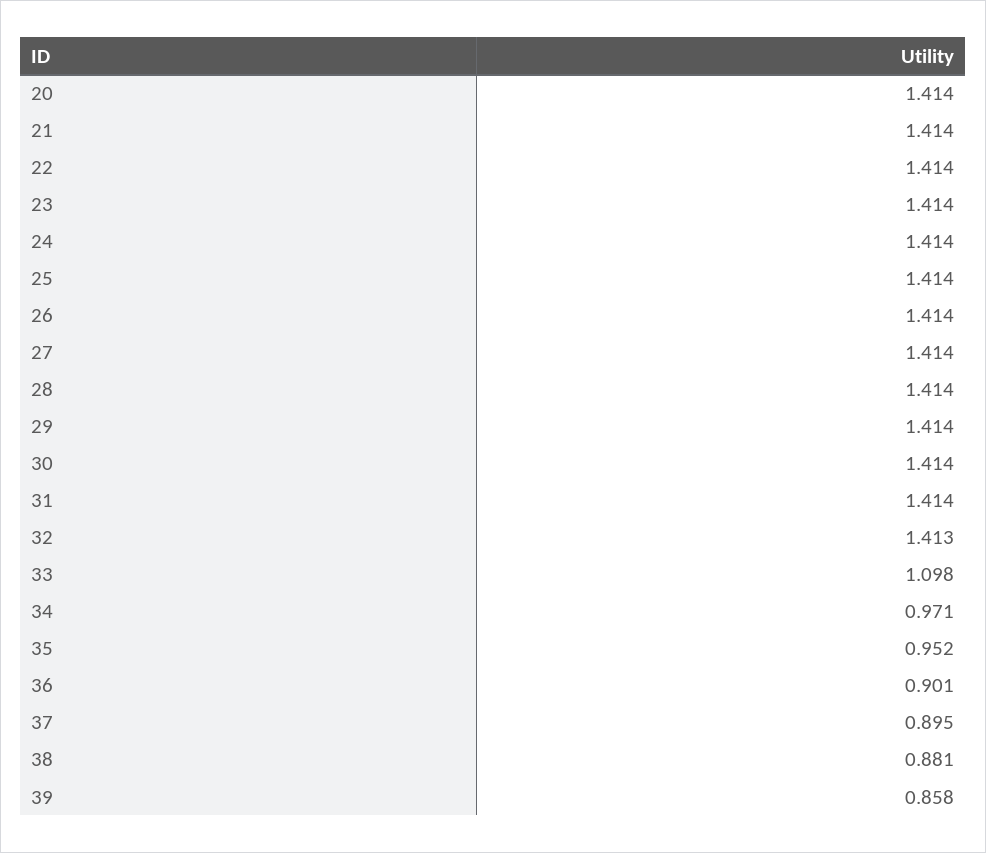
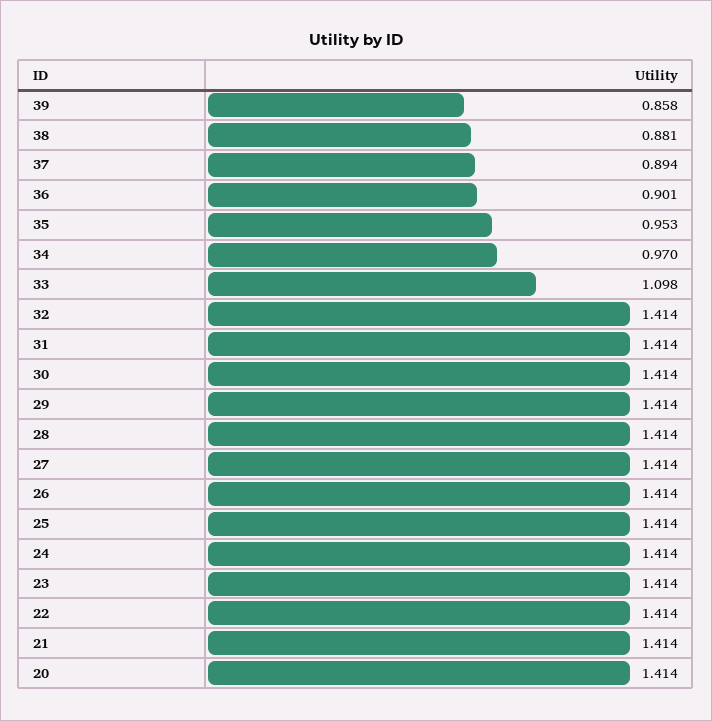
32: 1.413 -> 1.414
34: 0.971 -> 0.97
35: 0.952 -> 0.953
37: 0.895 -> 0.894

